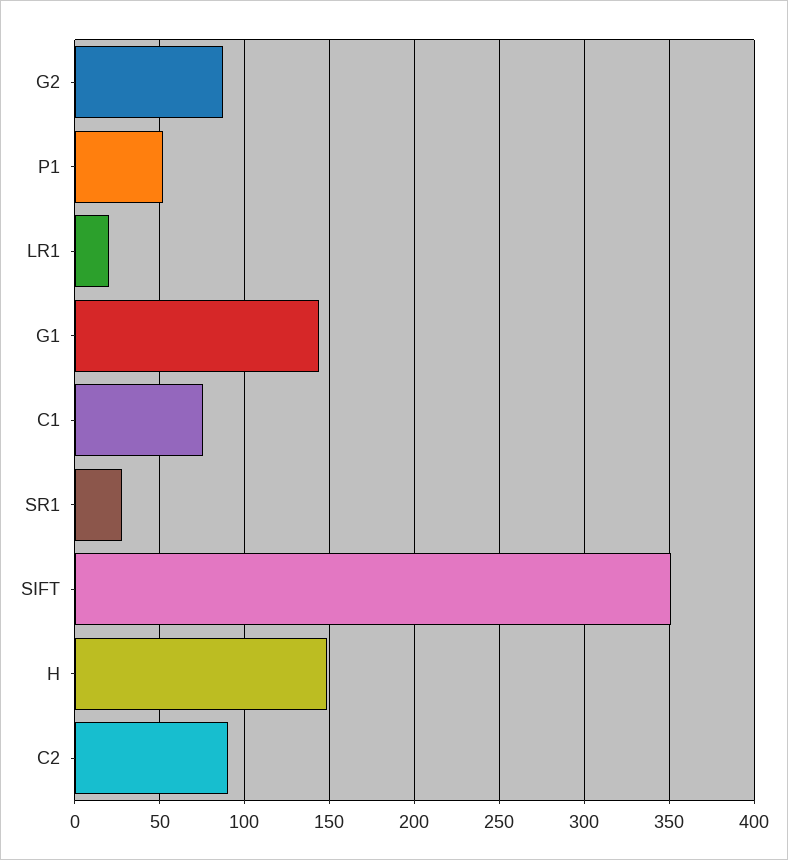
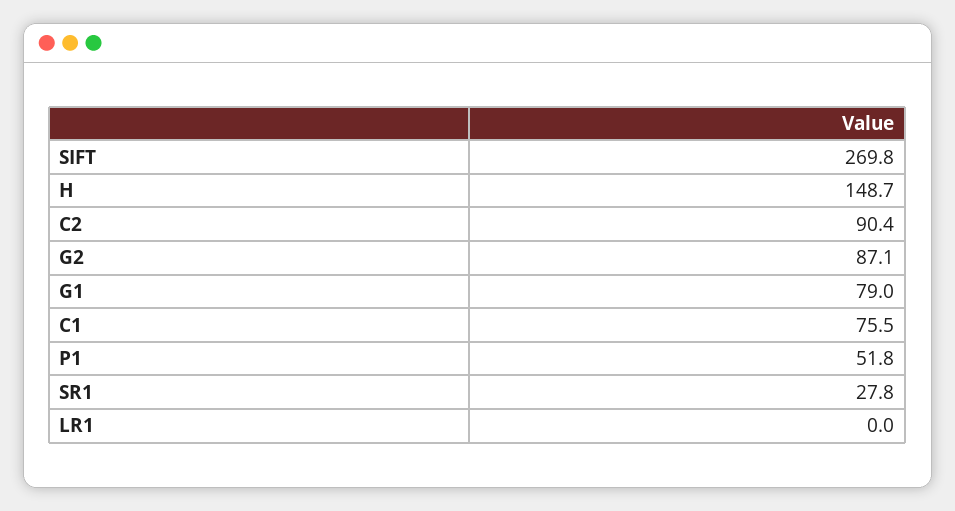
LR1: 20 -> 0
G1: 145 -> 79
SIFT: 350 -> 269.8

